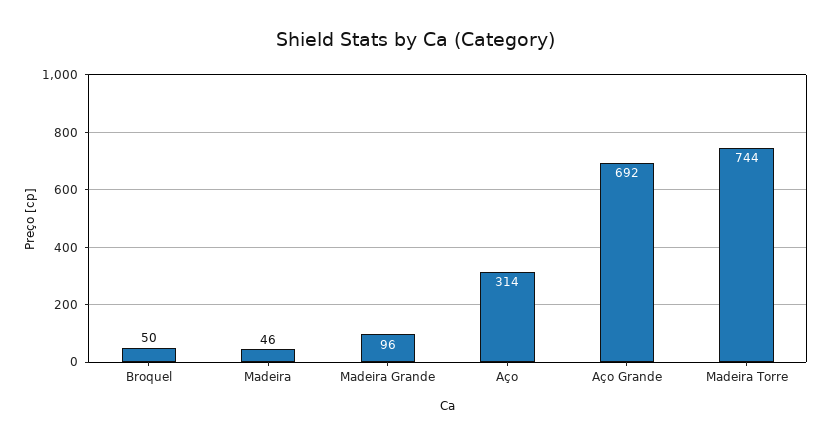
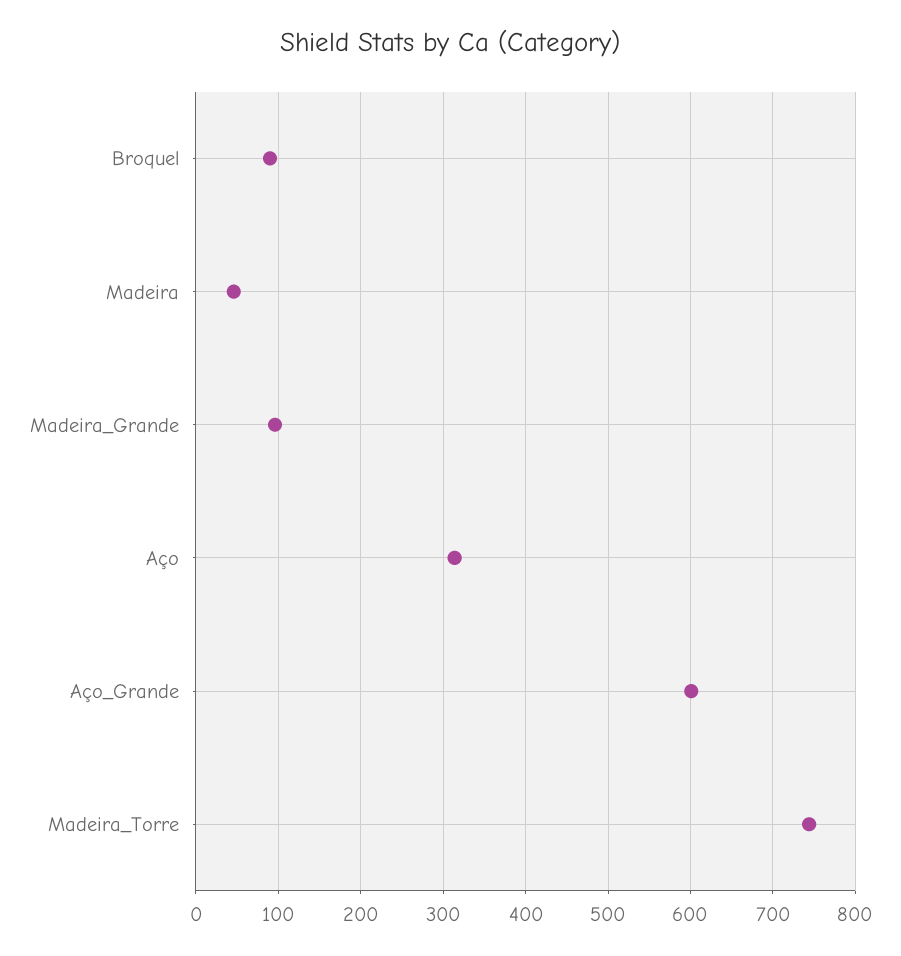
Broquel: 50 -> 90
Aço Grande: 692 -> 600

